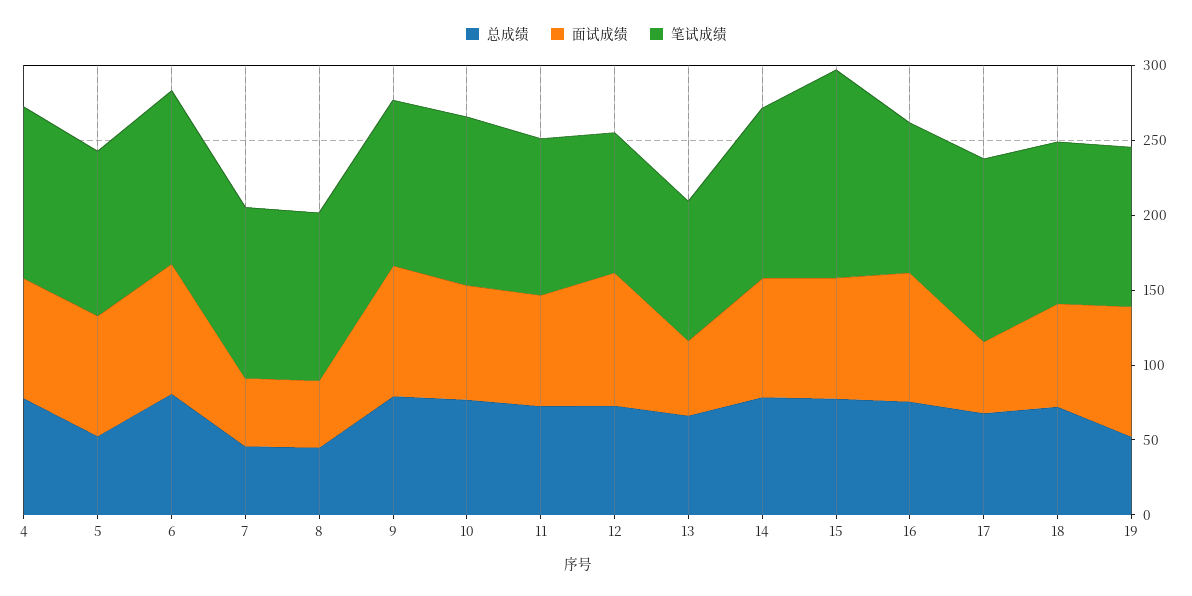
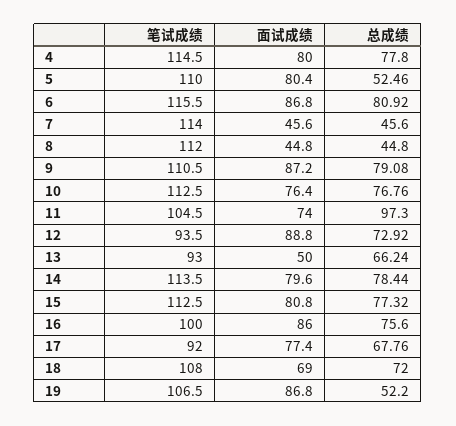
总成绩, 11: 70 -> 97.3
笔试成绩, 15: 140 -> 112.5
面试成绩, 17: 50 -> 77.4
笔试成绩, 17: 120 -> 92

